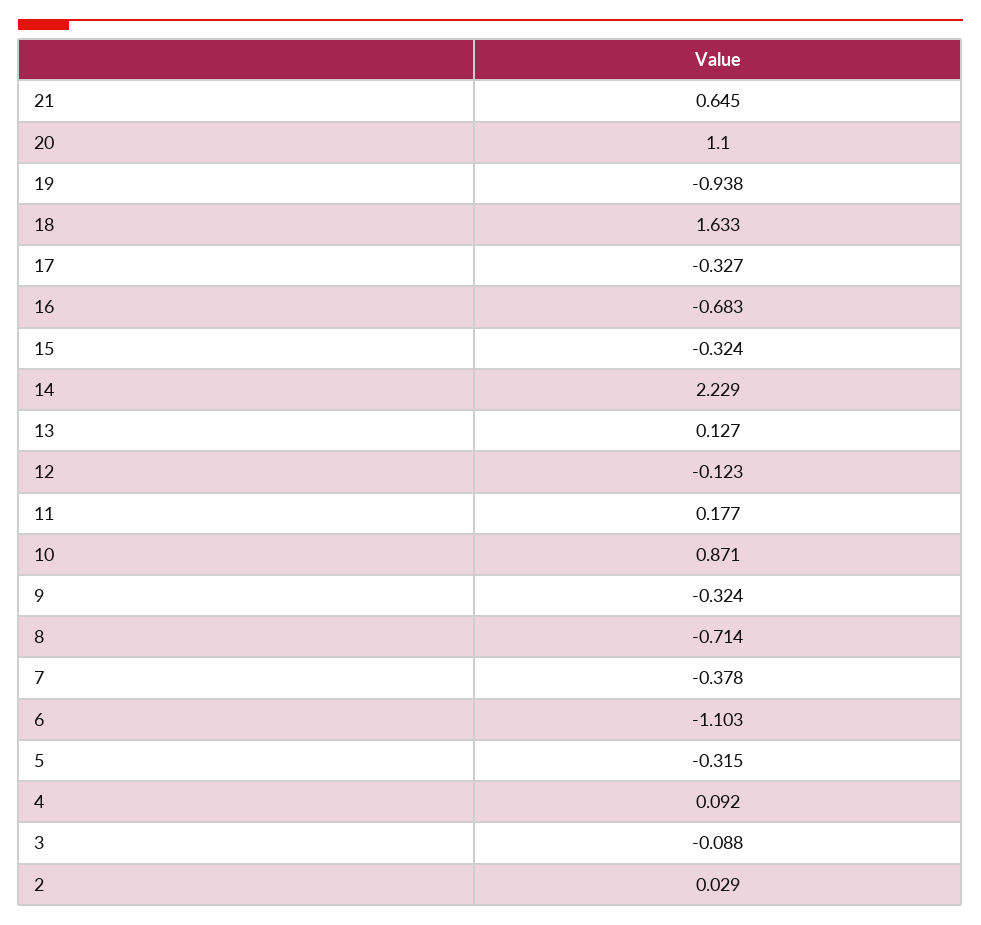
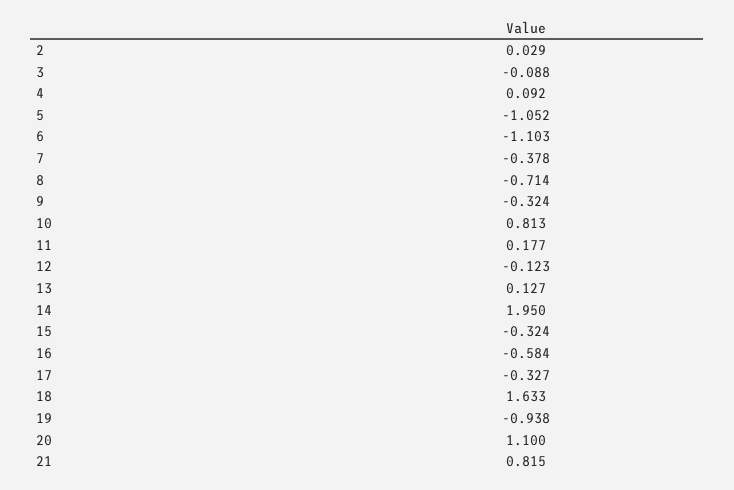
21: 0.645 -> 0.815
16: -0.683 -> -0.584
14: 2.229 -> 1.95
10: 0.871 -> 0.813
5: -0.315 -> -1.052

